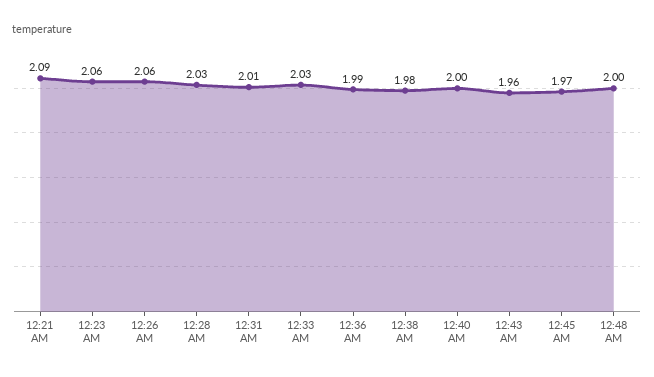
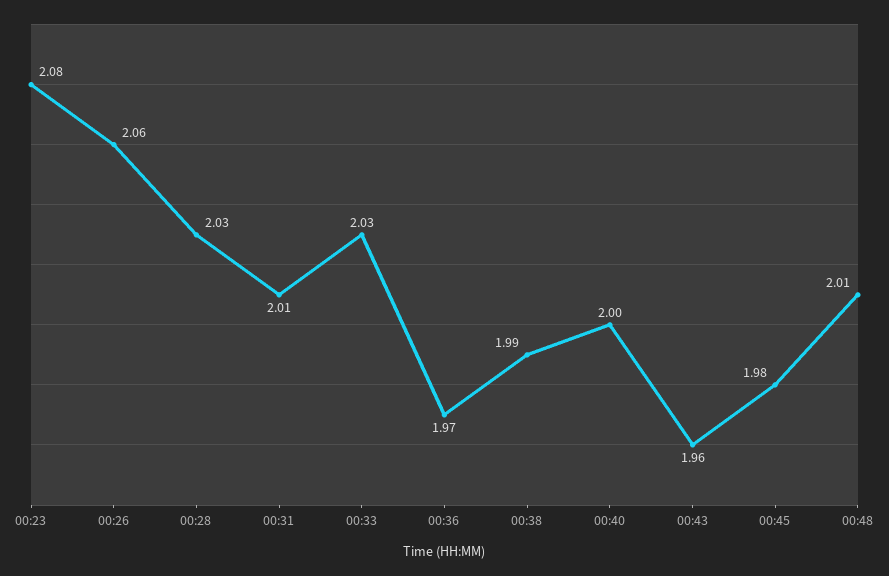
12:21 AM: 2.09 -> none
12:23 AM: 2.06 -> 2.08
12:36 AM: 1.99 -> 1.97
12:38 AM: 1.98 -> 1.99
12:45 AM: 1.97 -> 1.98
12:48 AM: 2 -> 2.01

